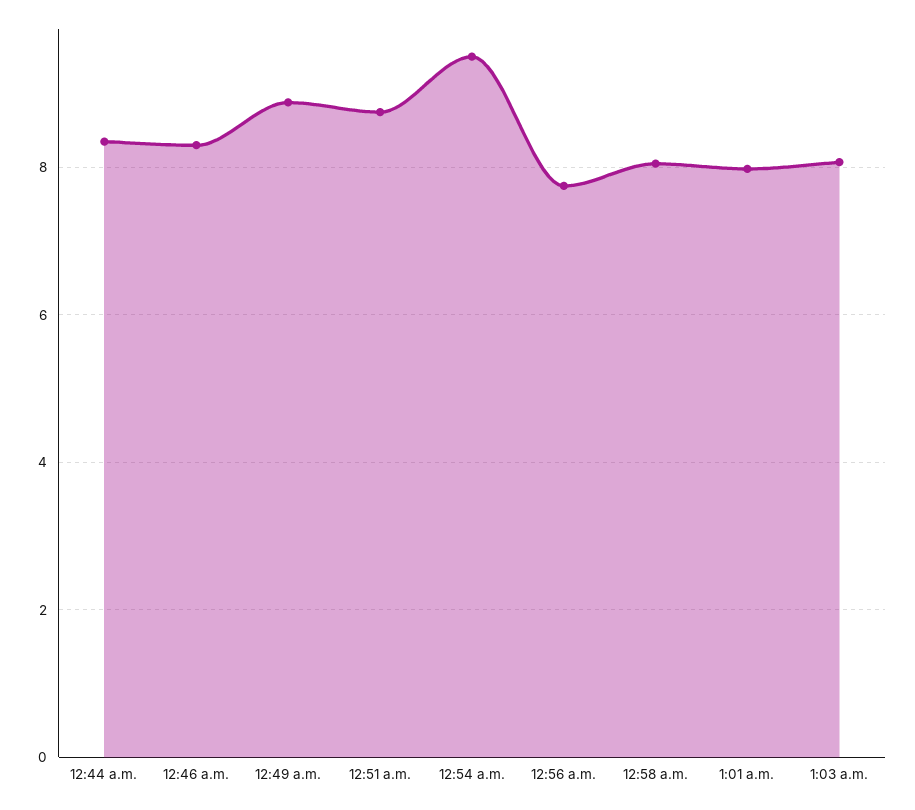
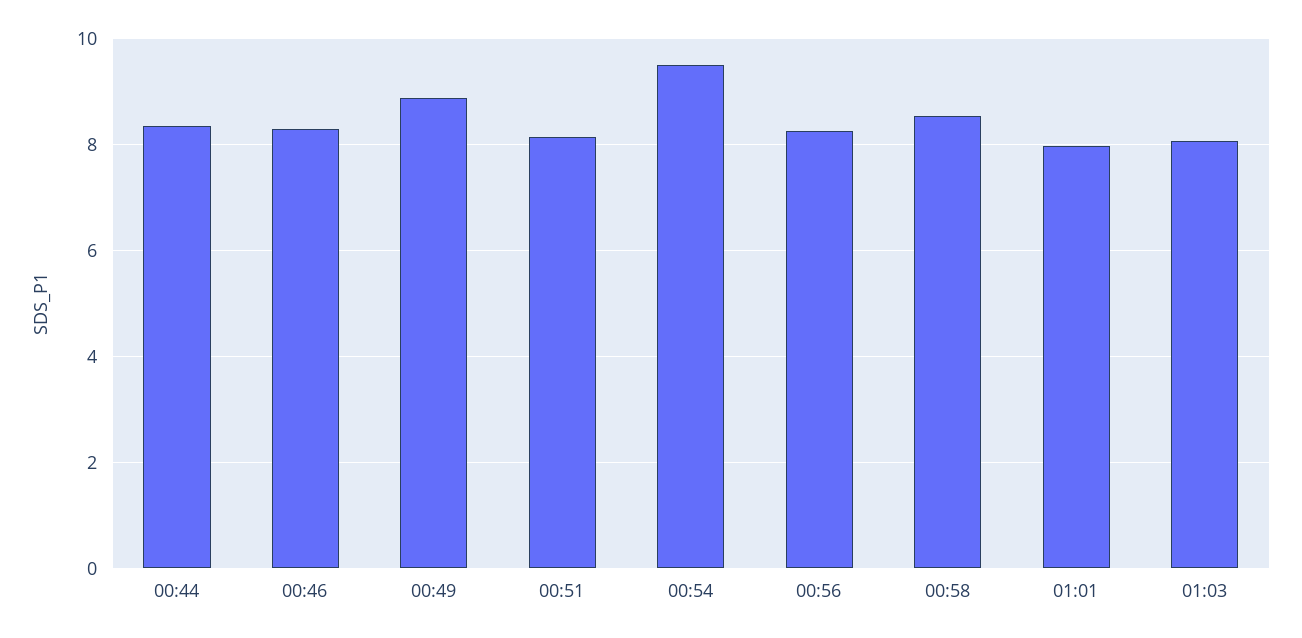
12:51 a.m.: 8.8 -> 8.2
12:56 a.m.: 7.8 -> 8.2
12:58 a.m.: 8 -> 8.6

